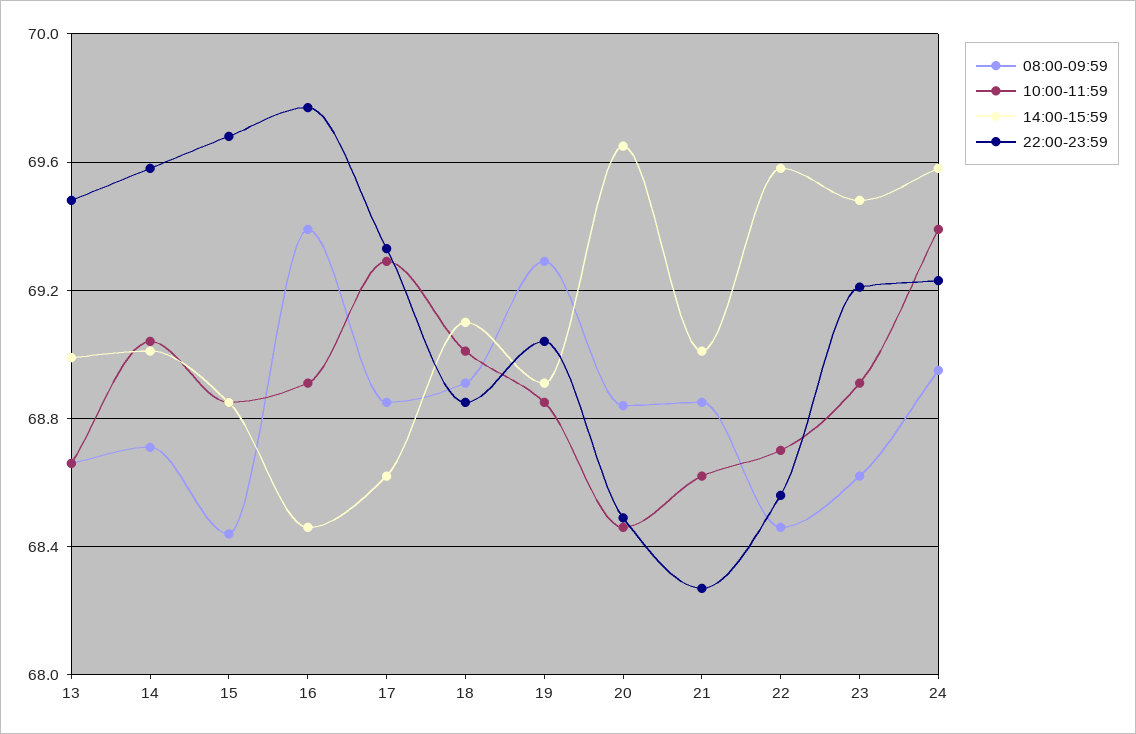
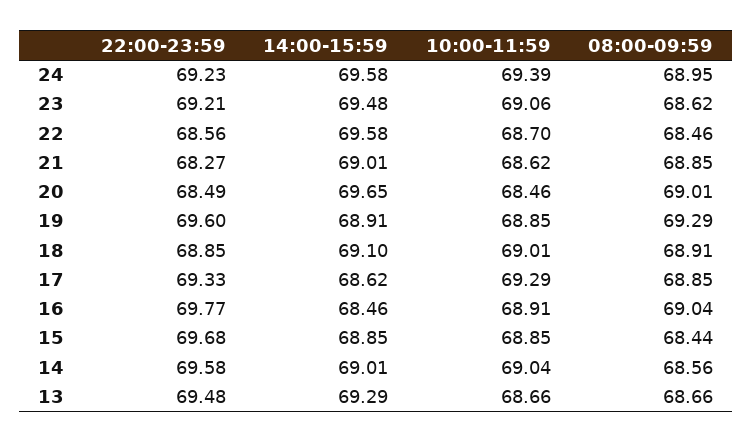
14:00-15:59, 13: 69 -> 69.29
08:00-09:59, 14: 68.7 -> 68.56
08:00-09:59, 16: 69.4 -> 69.04
22:00-23:59, 19: 69.05 -> 69.6
08:00-09:59, 20: 68.85 -> 69.01
10:00-11:59, 23: 68.9 -> 69.06

